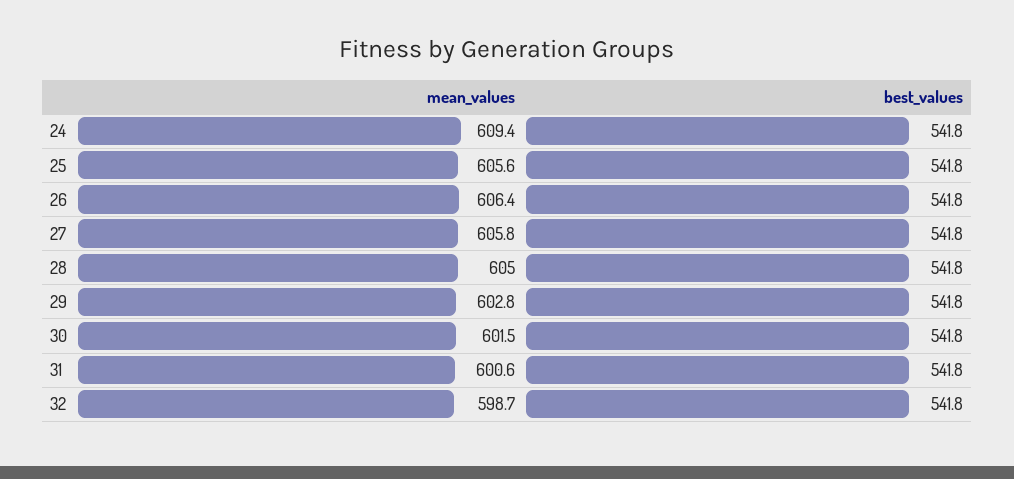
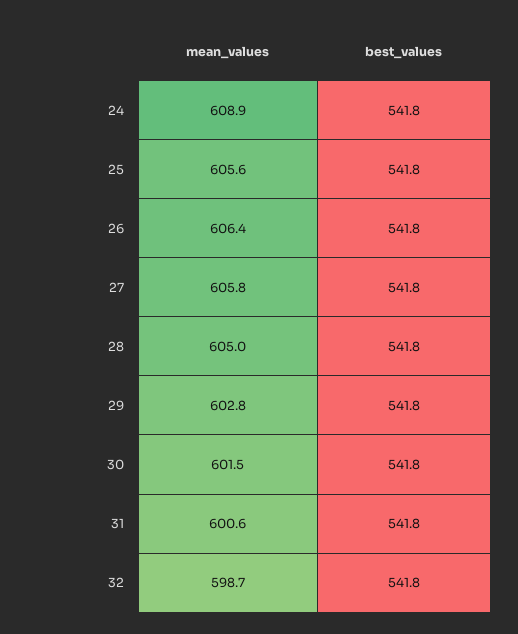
mean_values, 24: 609.4 -> 608.9

